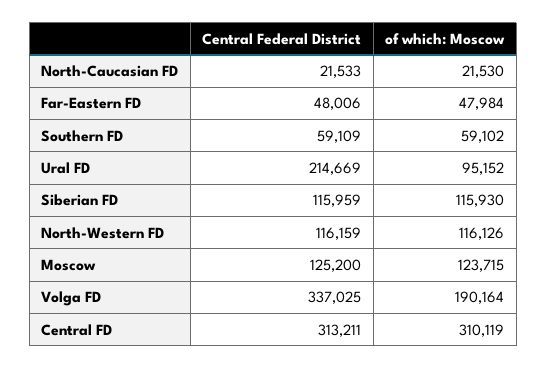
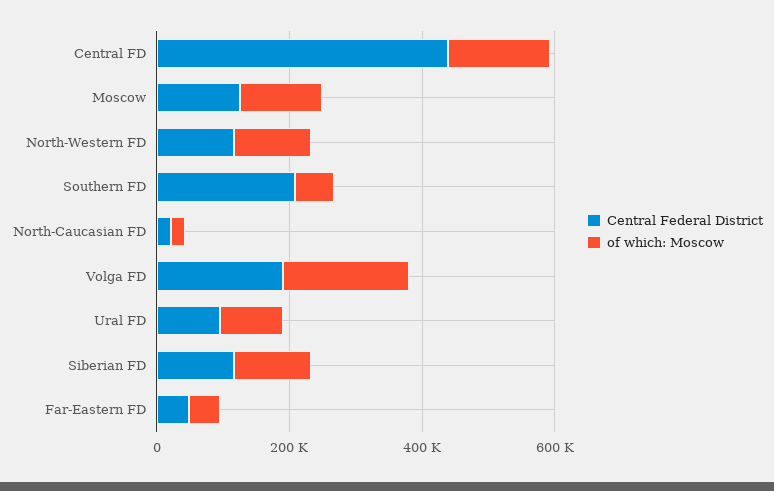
Central Federal District, Southern FD: 59109 -> 200000
Central Federal District, Ural FD: 214669 -> 100000
Central Federal District, Volga FD: 337025 -> 200000
Central Federal District, Central FD: 313211 -> 450000
of which: Moscow, Central FD: 310119 -> 150000

